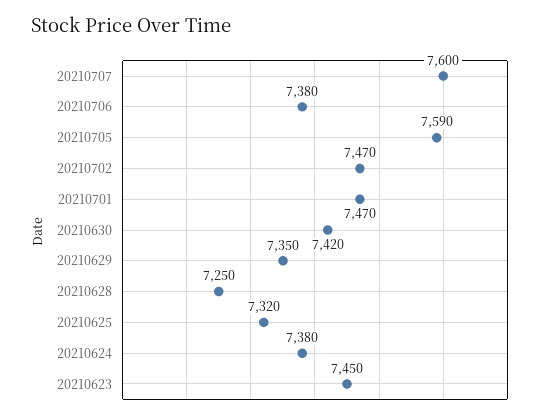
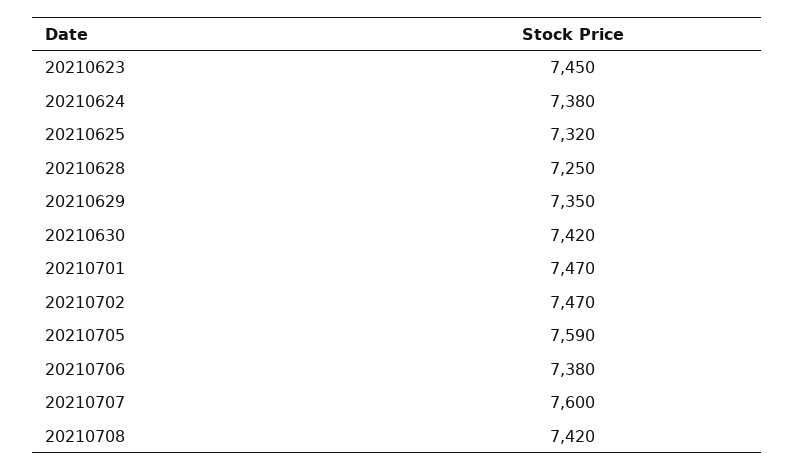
20210708: none -> 7420

